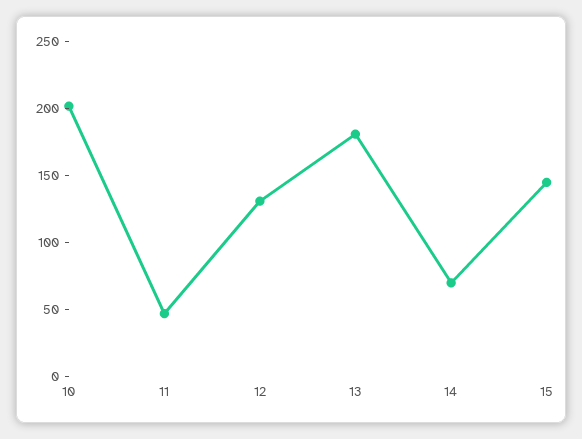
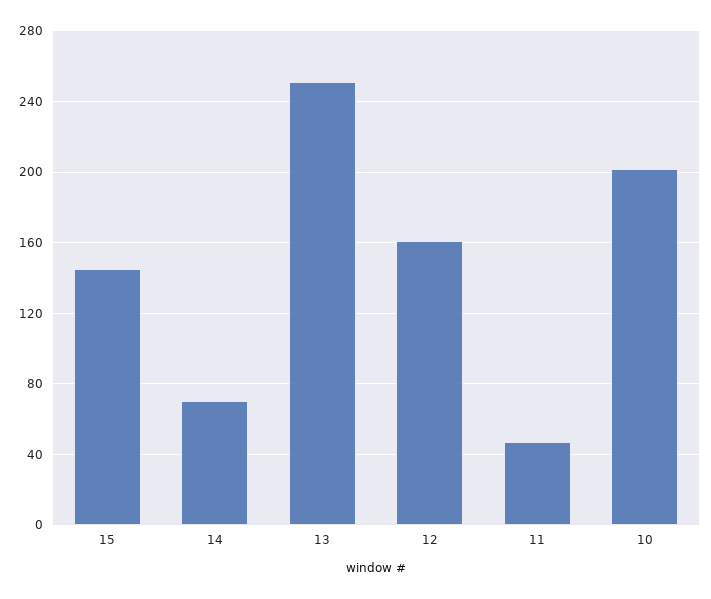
12: 130 -> 160
13: 180 -> 250

